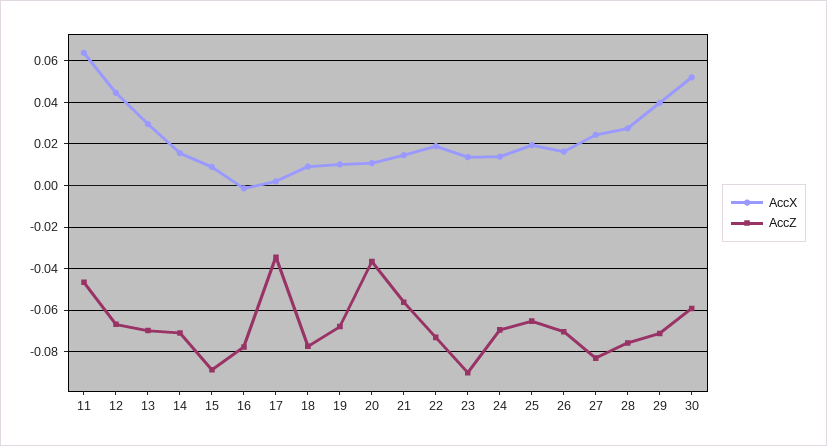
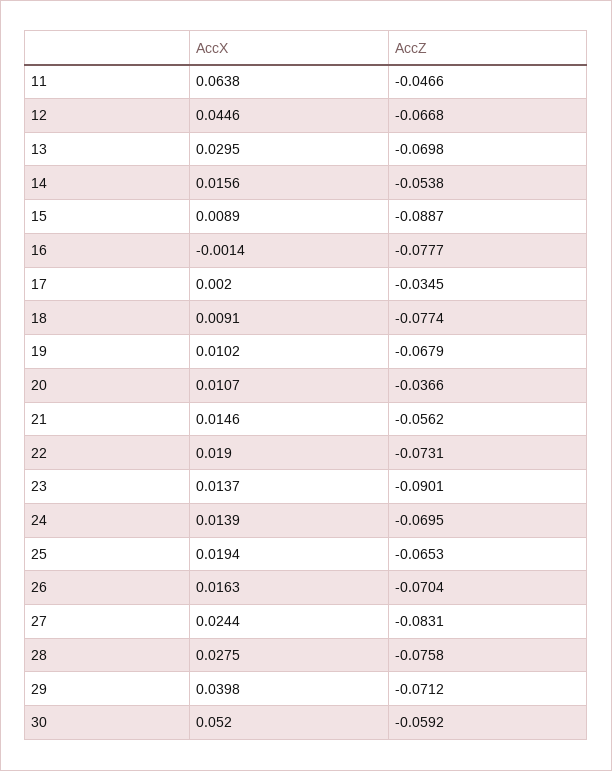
AccZ, 14: -0.07 -> -0.0538

